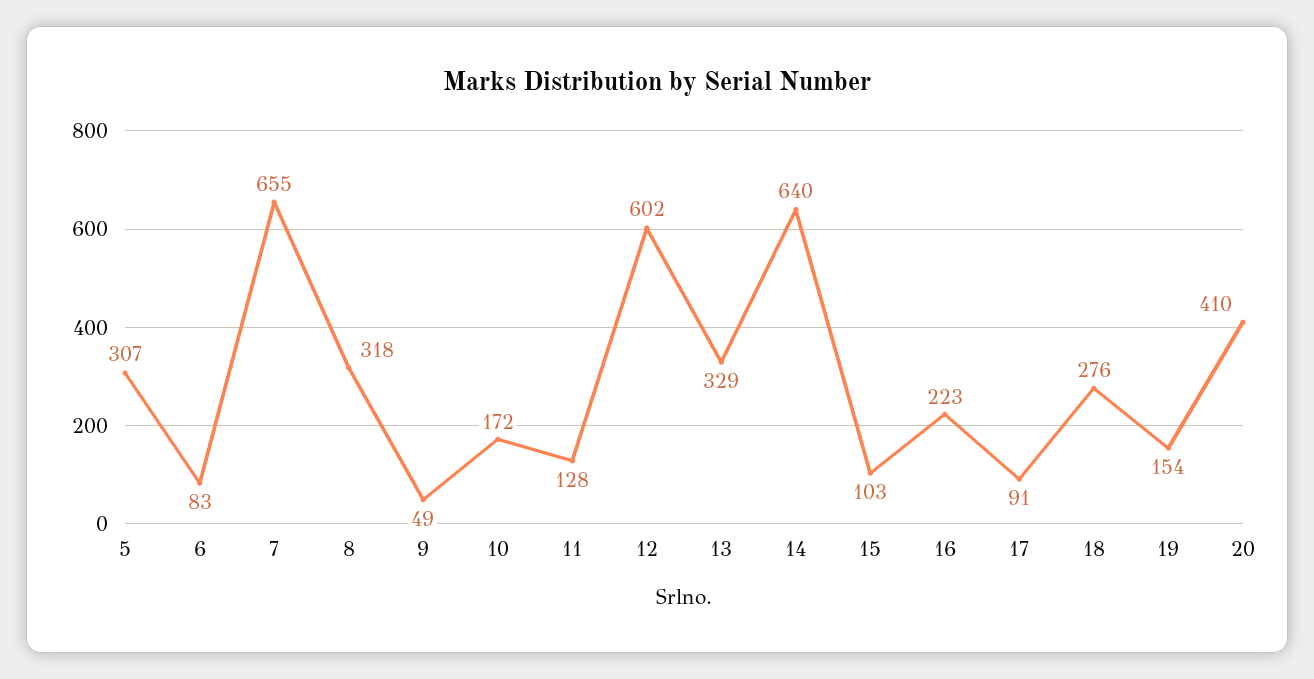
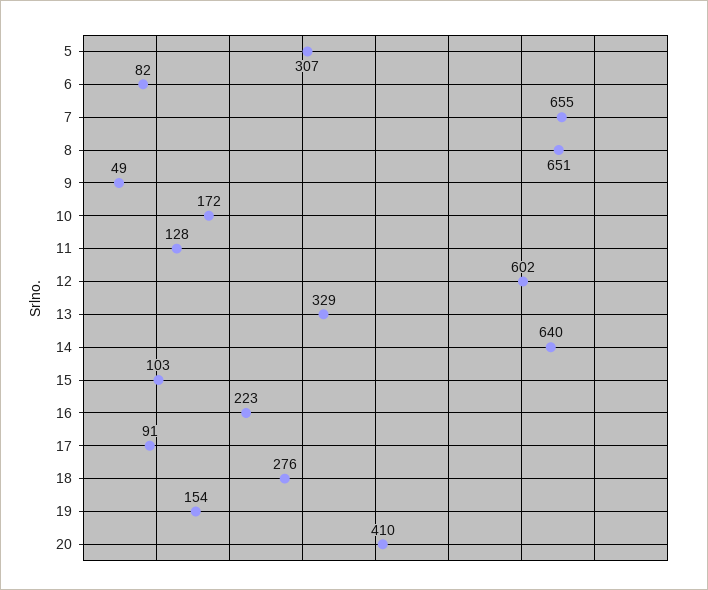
6: 83 -> 82
8: 318 -> 651

